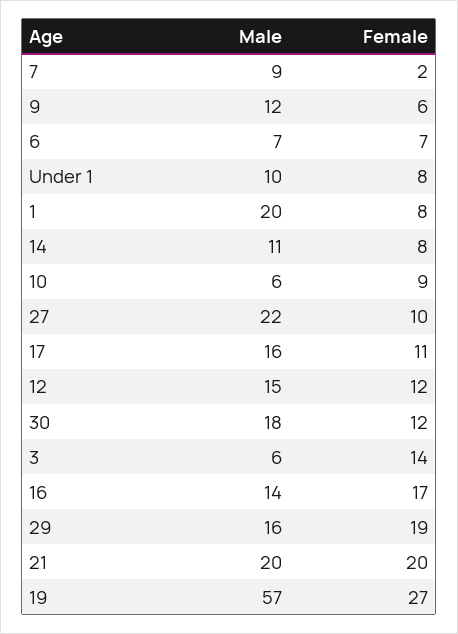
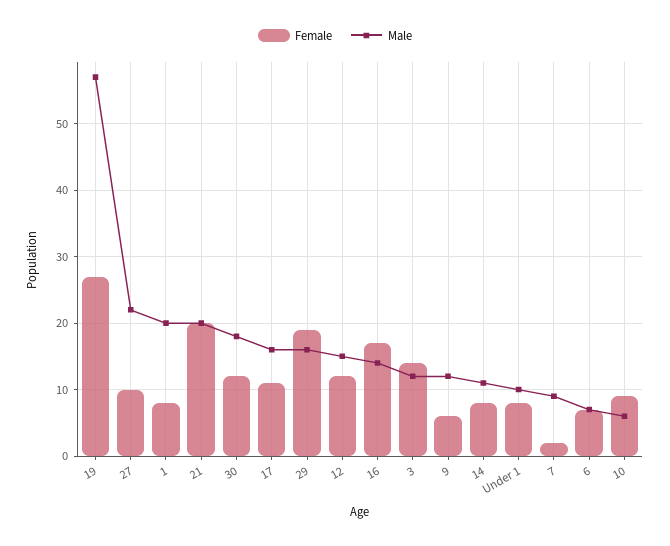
Male, 3: 6 -> 12

